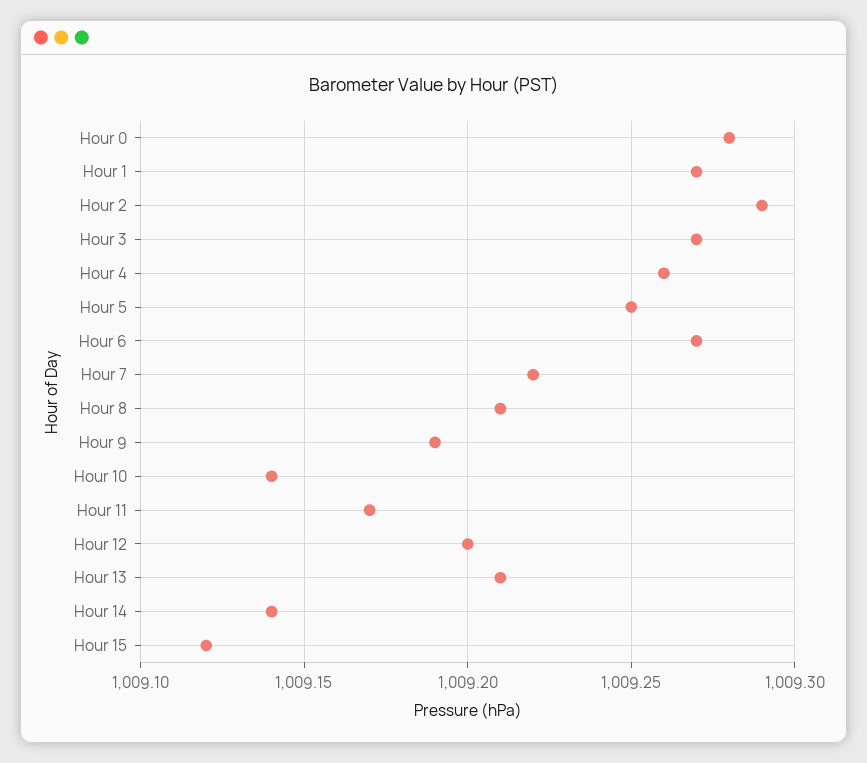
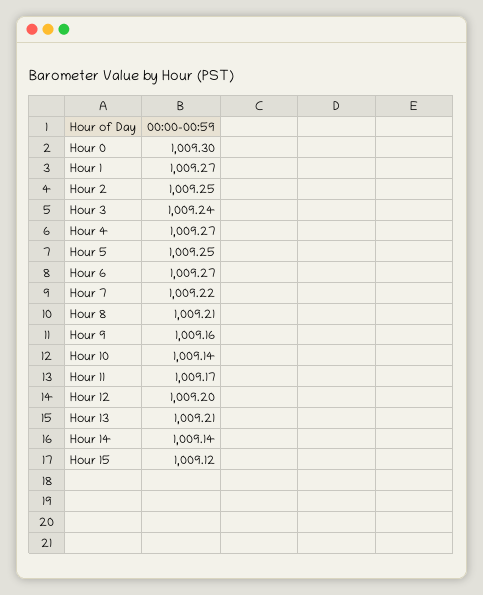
Hour 0: 1009.28 -> 1009.3
Hour 2: 1009.29 -> 1009.25
Hour 3: 1009.27 -> 1009.24
Hour 4: 1009.26 -> 1009.27
Hour 9: 1009.19 -> 1009.16

